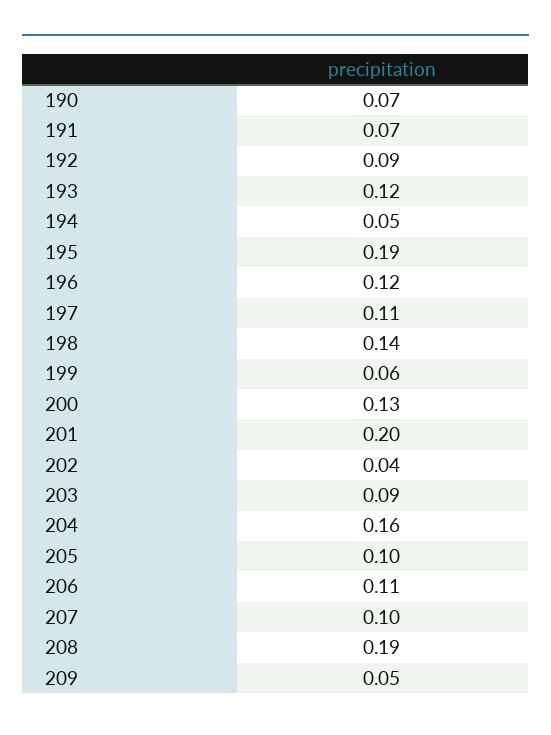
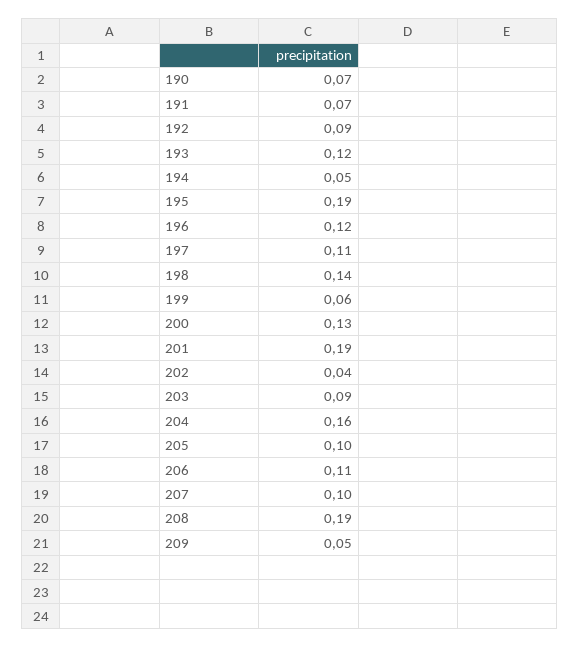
201: 0.2 -> 0.19

